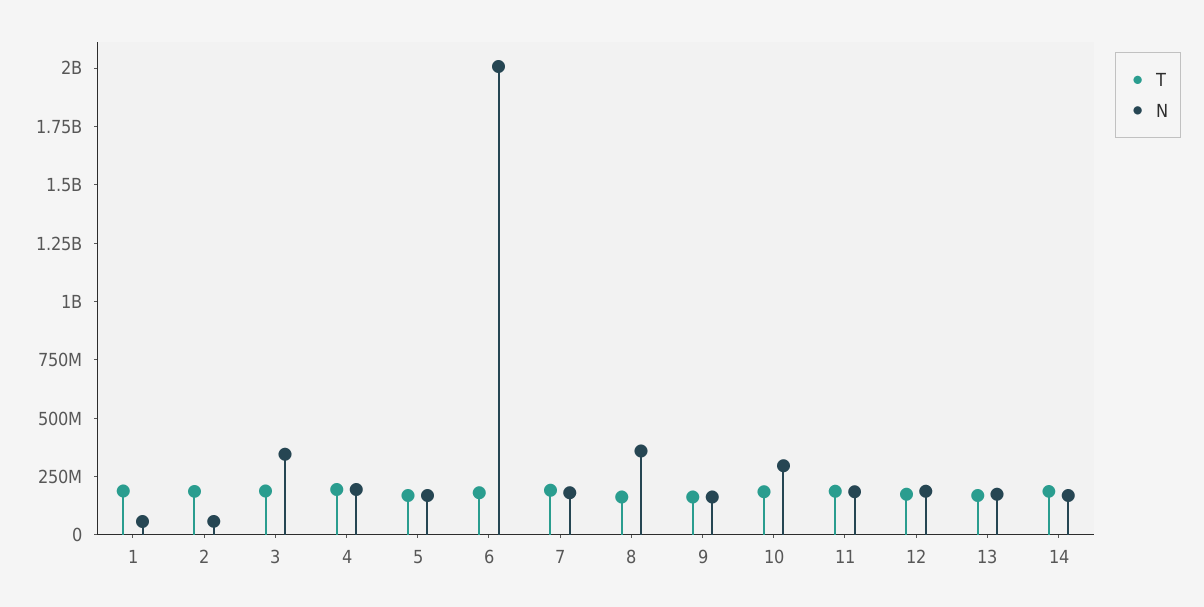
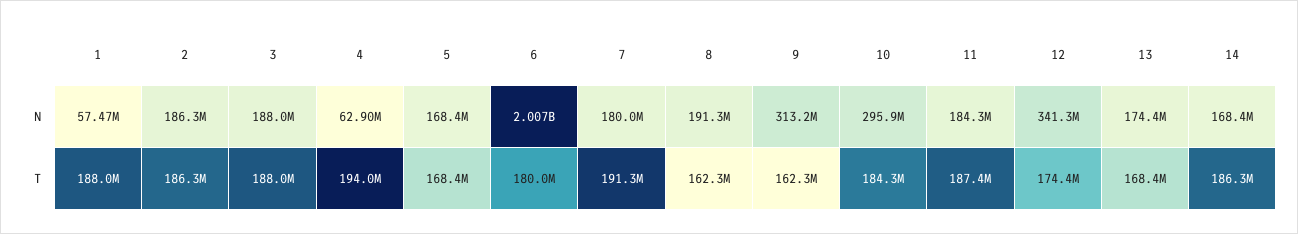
N, 2: 50000000 -> 186300000
N, 3: 350000000 -> 188000000
N, 4: 200000000 -> 62900000
N, 8: 350000000 -> 191300000
N, 9: 150000000 -> 313200000
N, 12: 200000000 -> 341300000

